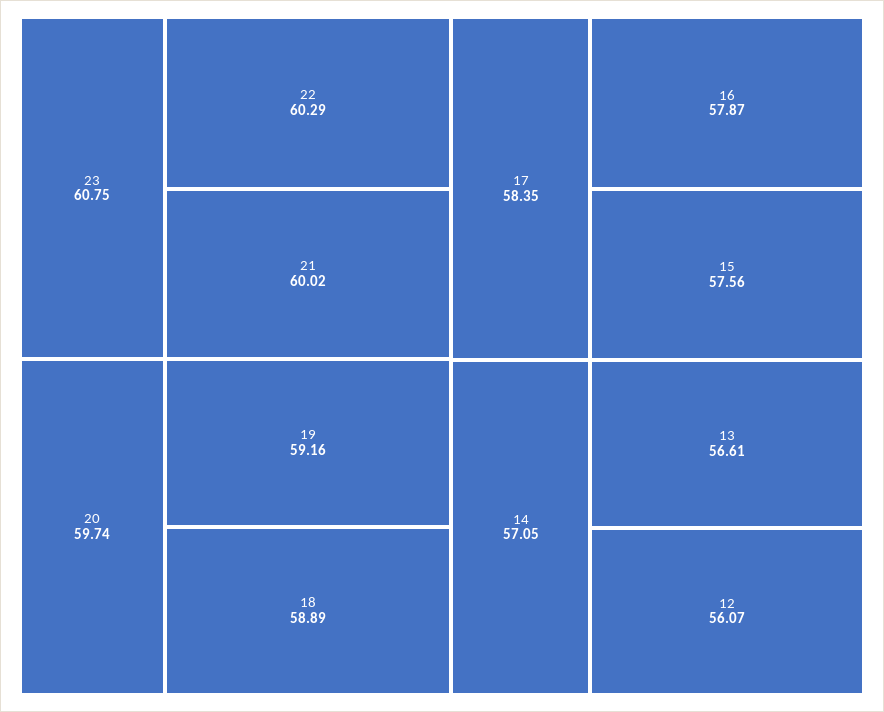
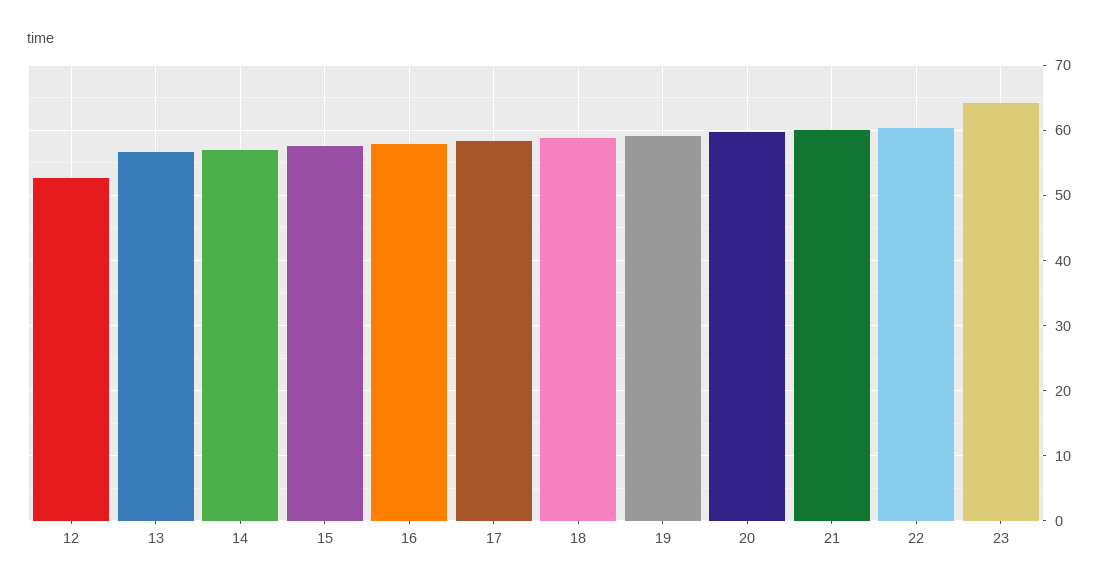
23: 60.75 -> 64
12: 56.07 -> 53

